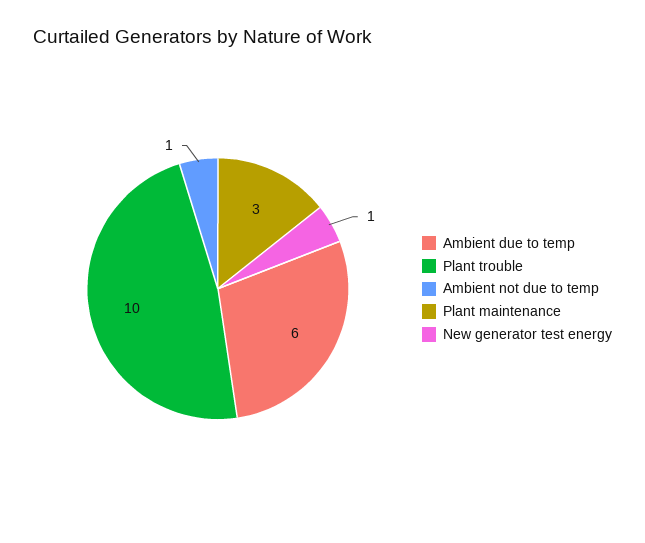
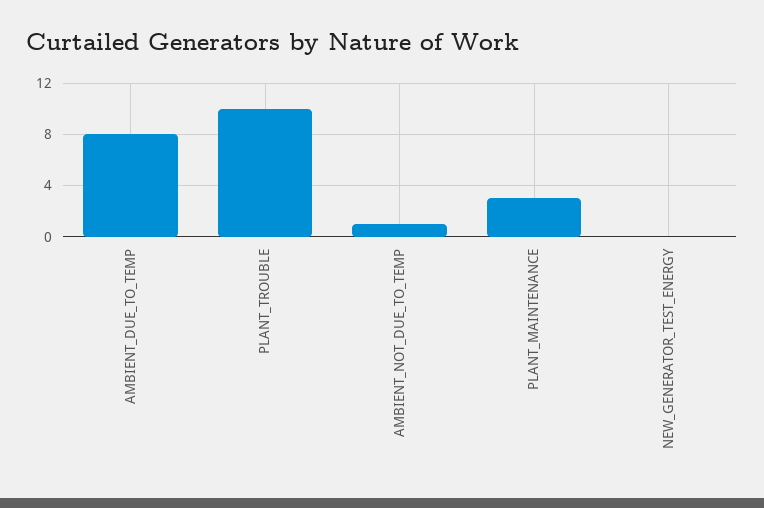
Ambient due to temp: 6 -> 8
New generator test energy: 1 -> 0

